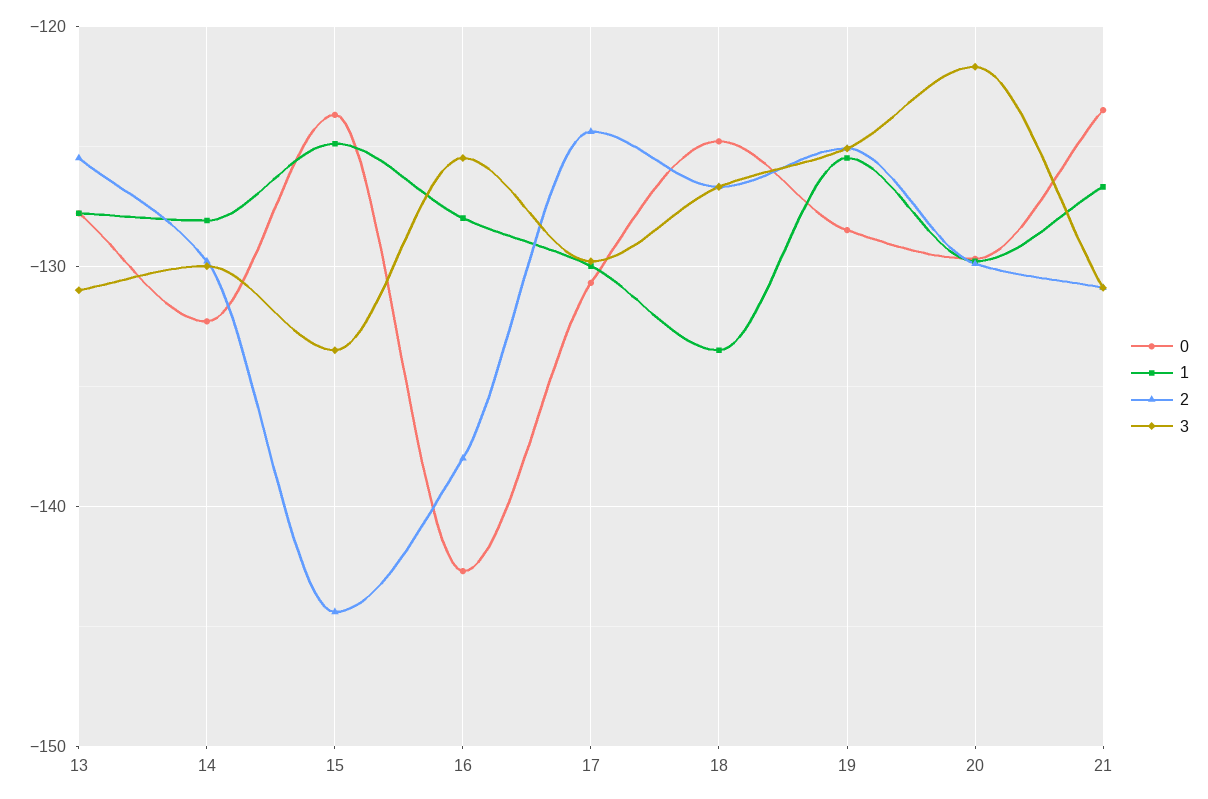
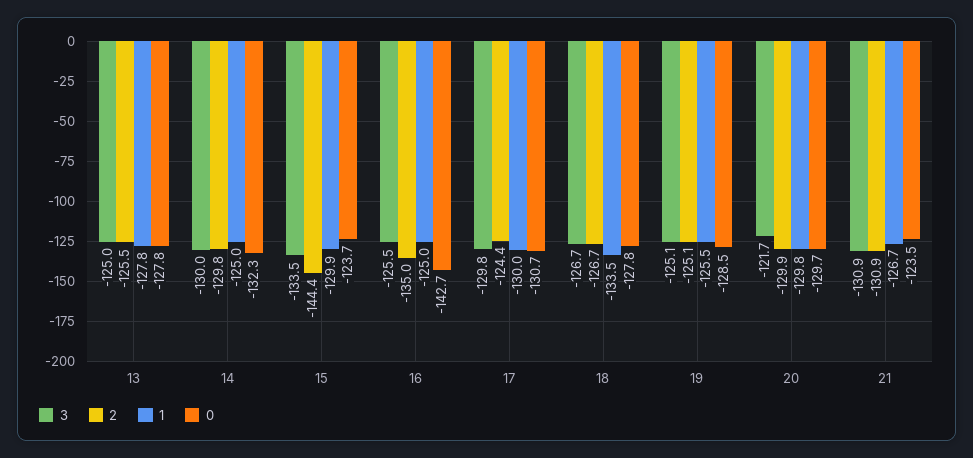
3, 13: -131 -> -125
1, 14: -128 -> -125
1, 15: -125 -> -129.9
1, 16: -128 -> -125
2, 16: -138 -> -135
0, 18: -125 -> -127.8

